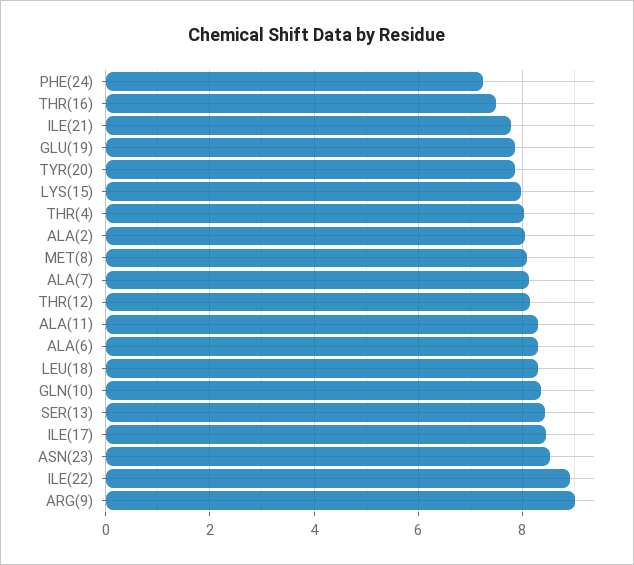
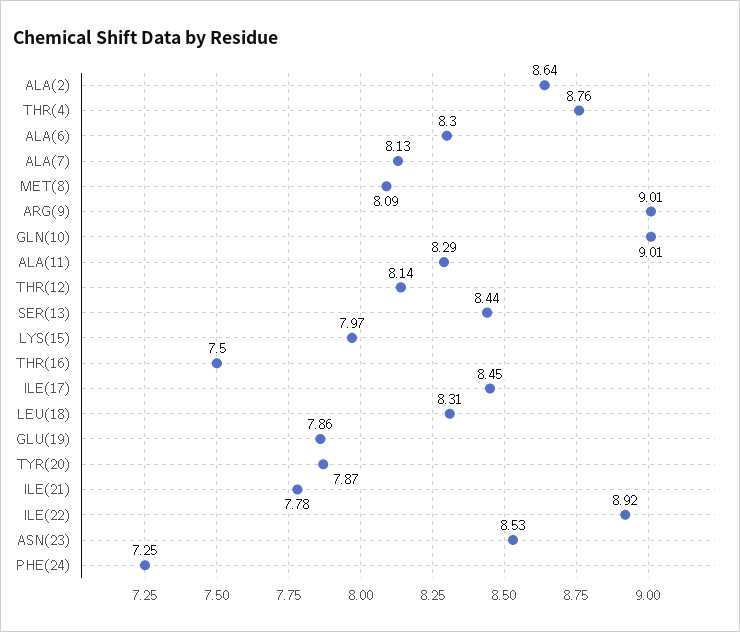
THR(4): 8 -> 8.76
ALA(2): 8 -> 8.64
GLN(10): 8.4 -> 9.01

